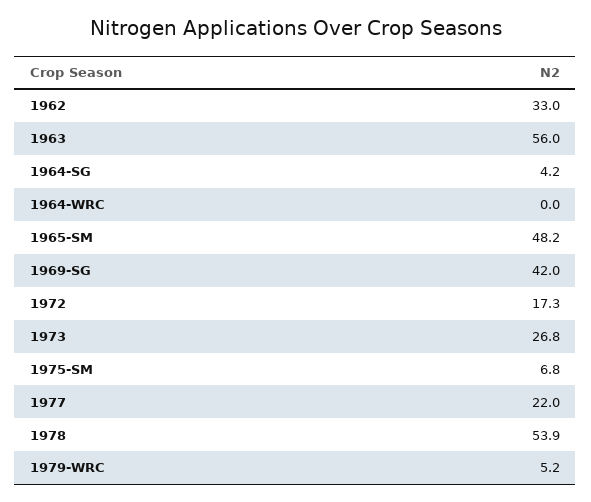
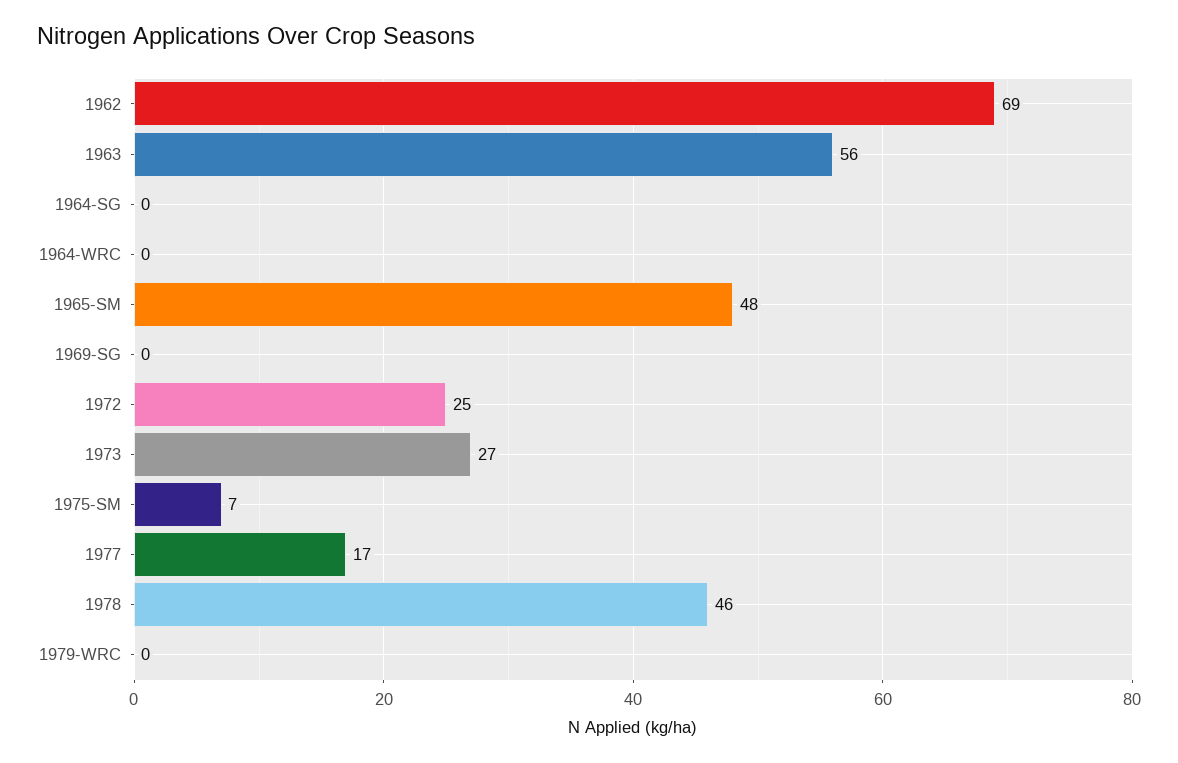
1962: 33 -> 69
1964-SG: 4.2 -> 0
1969-SG: 42 -> 0
1972: 17.3 -> 25
1977: 22 -> 17
1978: 53.9 -> 46
1979-WRC: 5.2 -> 0

